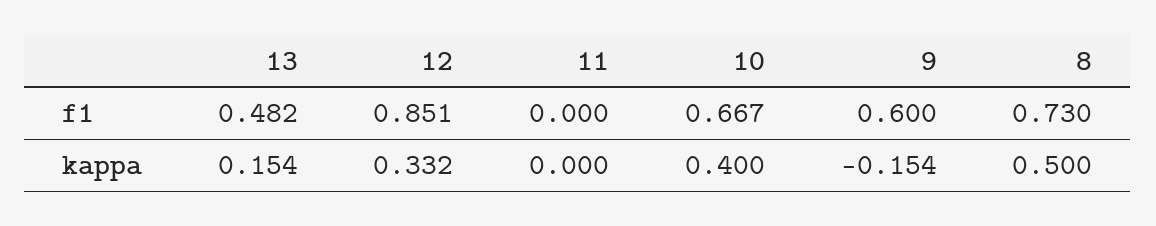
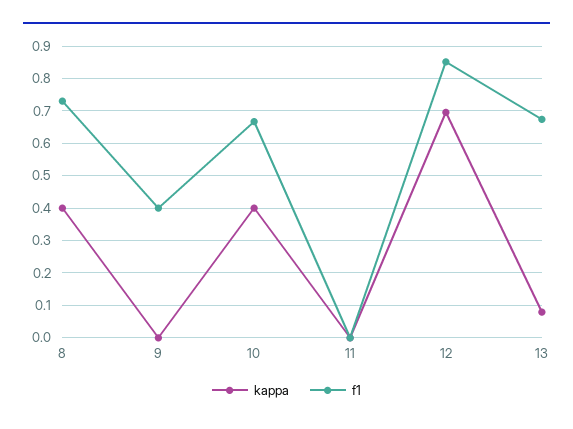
f1, 13: 0.482 -> 0.68
f1, 9: 0.6 -> 0.4
kappa, 13: 0.154 -> 0.08
kappa, 12: 0.332 -> 0.7
kappa, 9: -0.154 -> 0
kappa, 8: 0.5 -> 0.4

